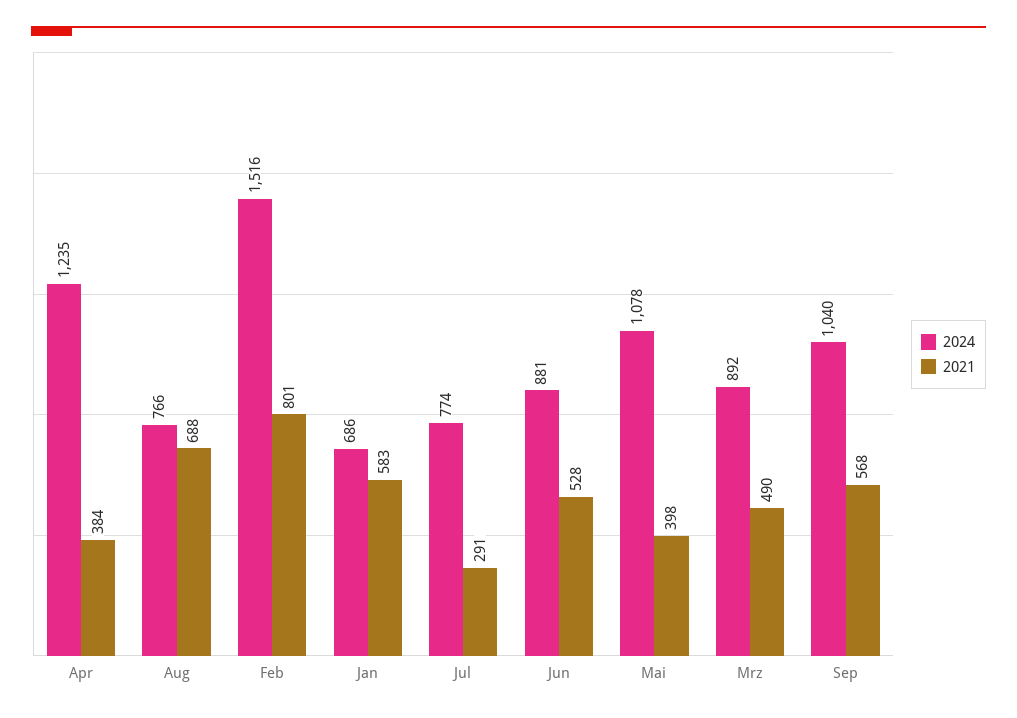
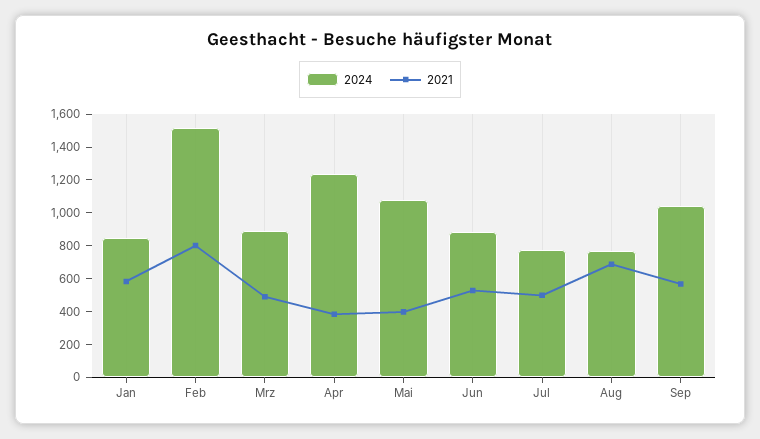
2024, Jan: 686 -> 850
2021, Jul: 291 -> 500

